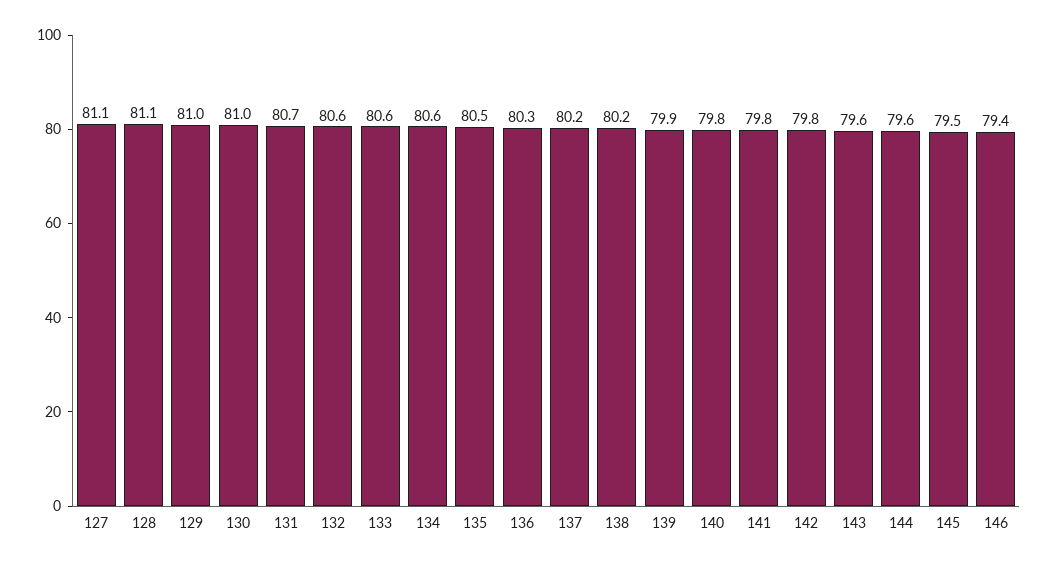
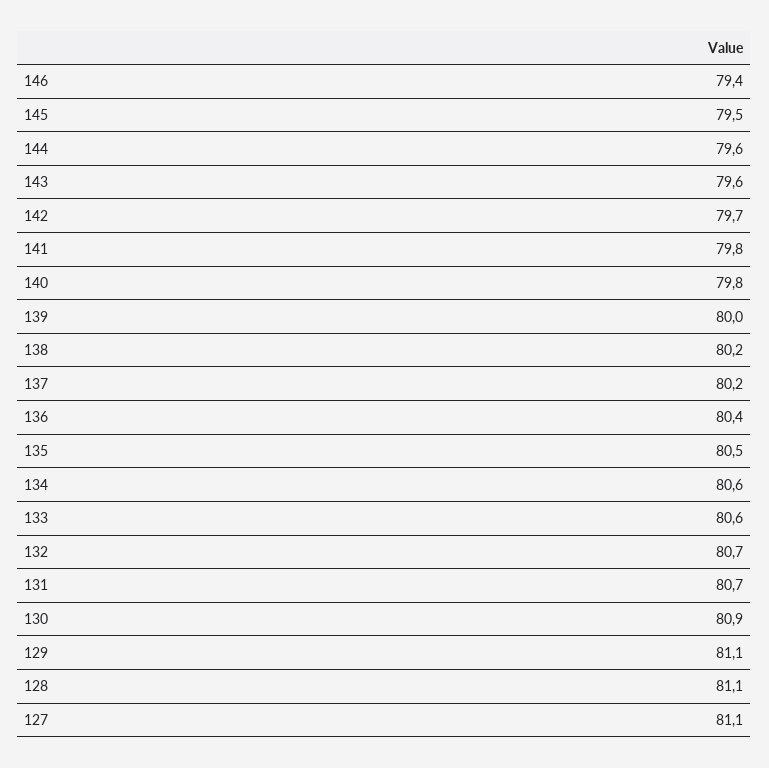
129: 81 -> 81.1
130: 81 -> 80.9
132: 80.6 -> 80.7
136: 80.3 -> 80.4
139: 79.9 -> 80
142: 79.8 -> 79.7

